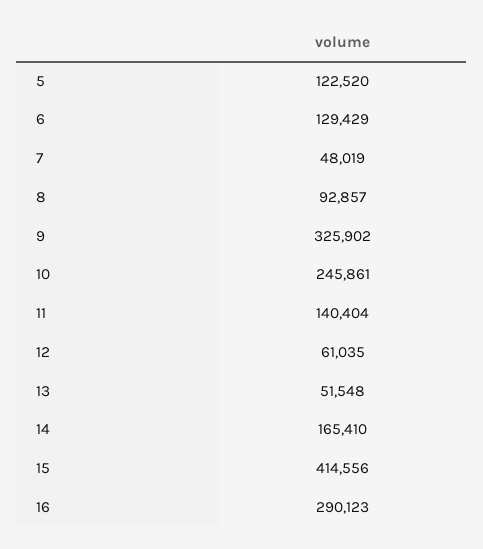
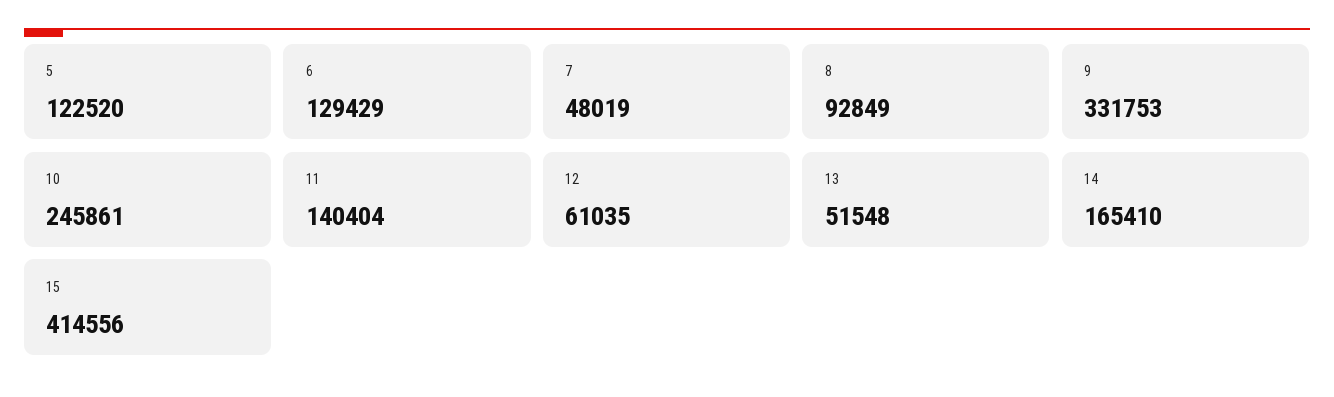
8: 92857 -> 92849
9: 325902 -> 331753
16: 290123 -> none

